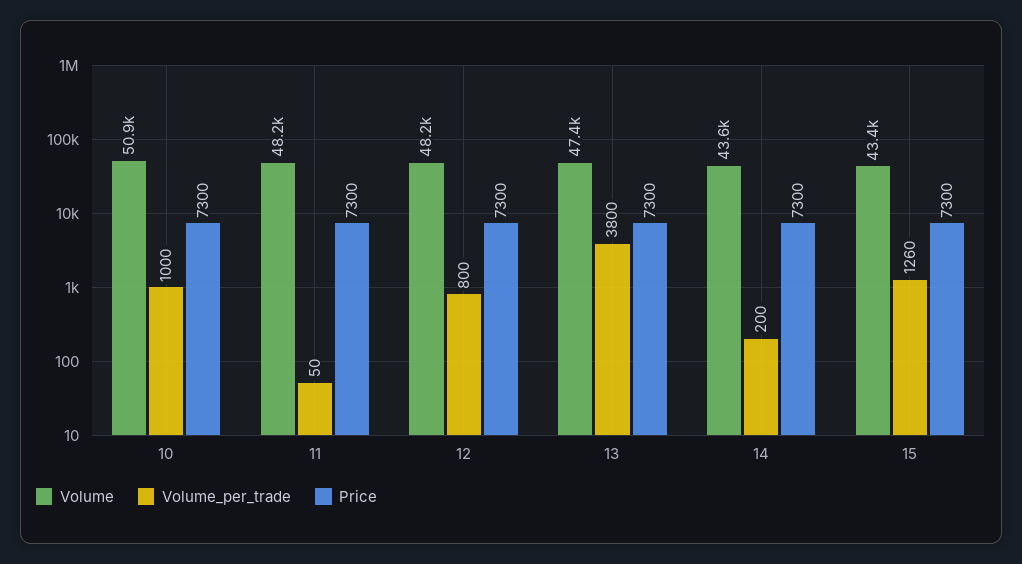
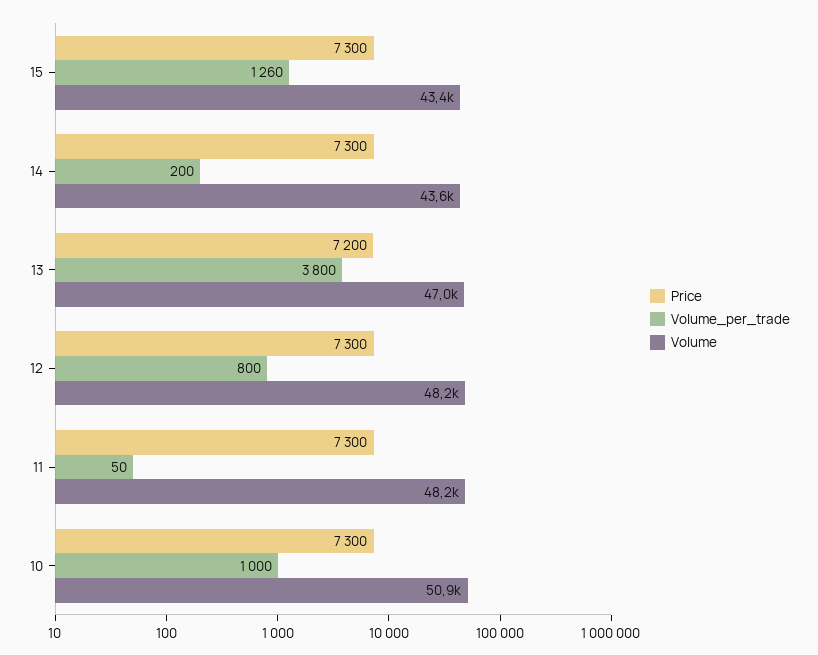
Volume, 13: 47400 -> 47000
Price, 13: 7300 -> 7200

